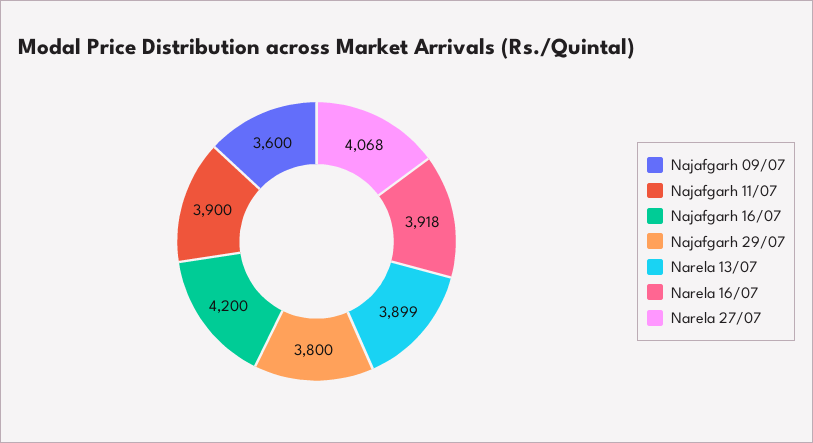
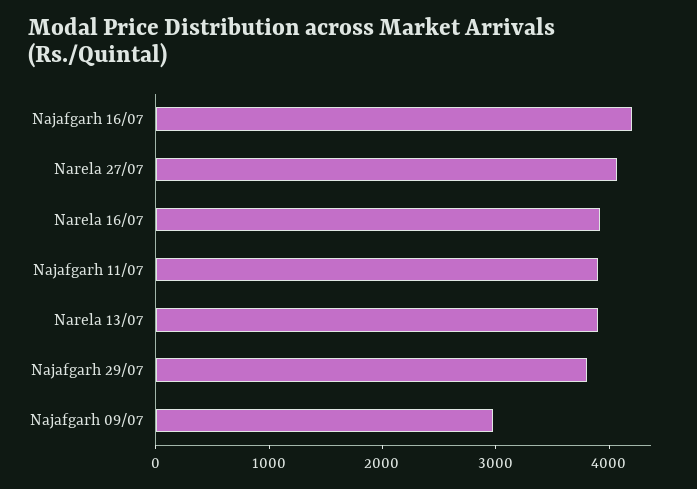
Najafgarh 09/07: 3600 -> 3000

